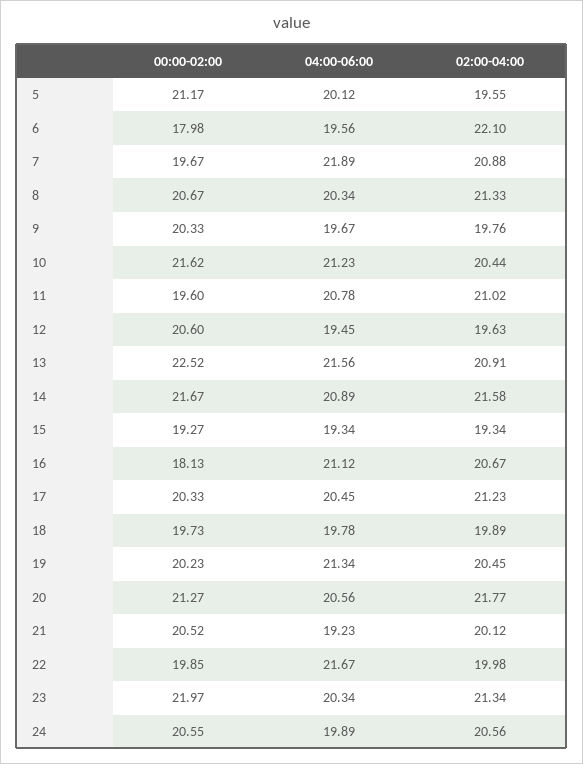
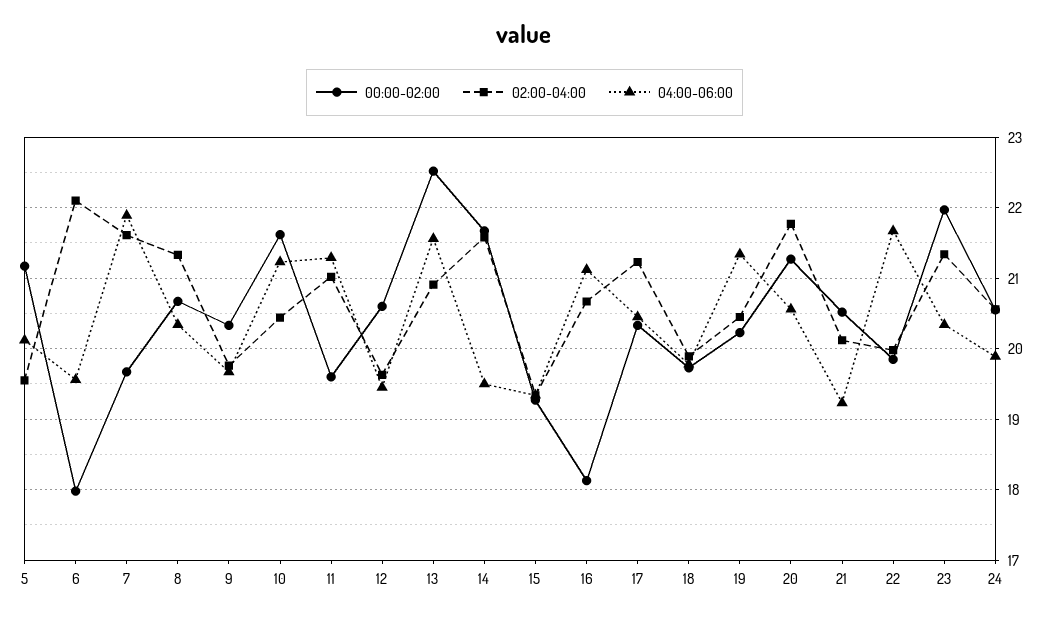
02:00-04:00, 7: 20.88 -> 21.6
04:00-06:00, 11: 20.78 -> 21.3
04:00-06:00, 14: 20.89 -> 19.5

